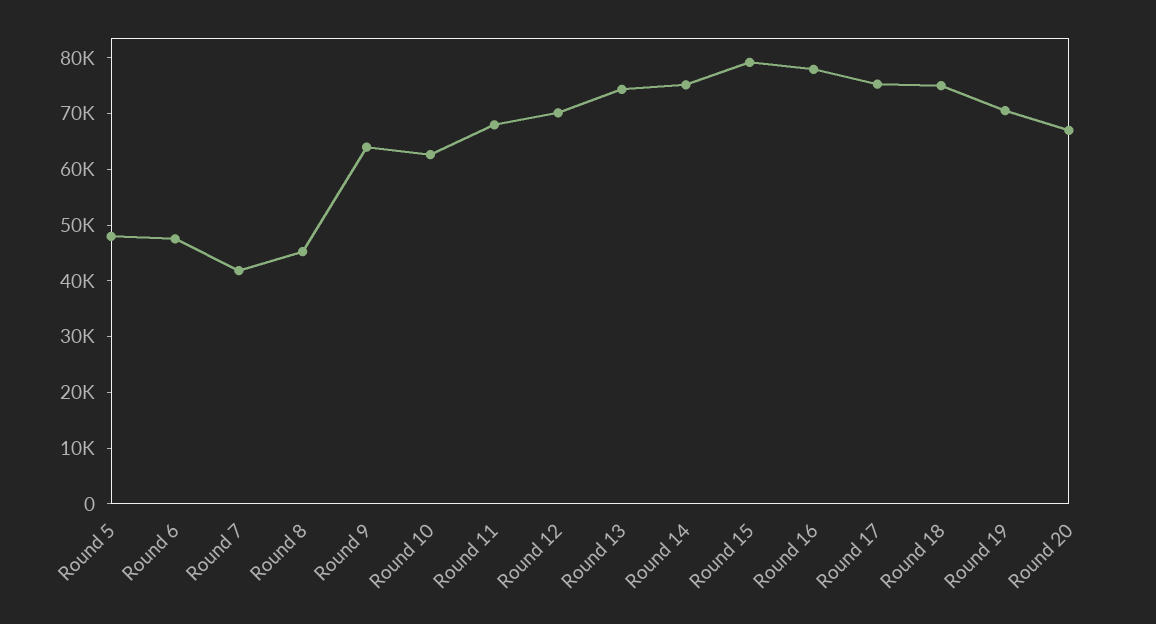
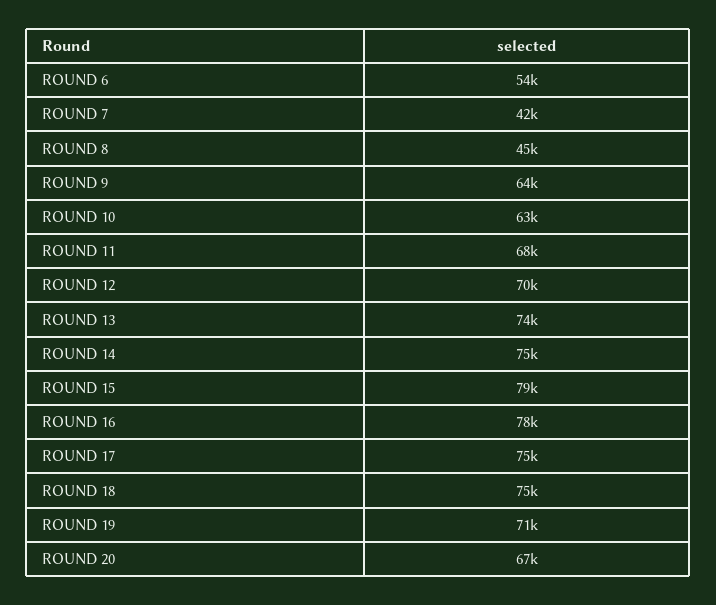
Round 5: 48000 -> none
Round 6: 48000 -> 54000

